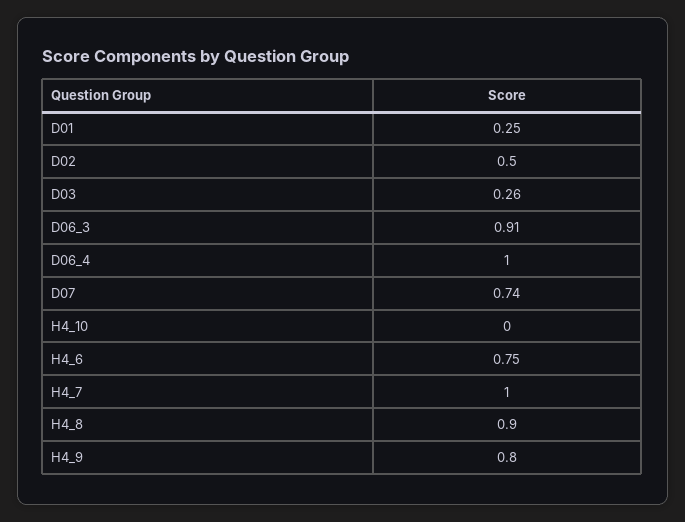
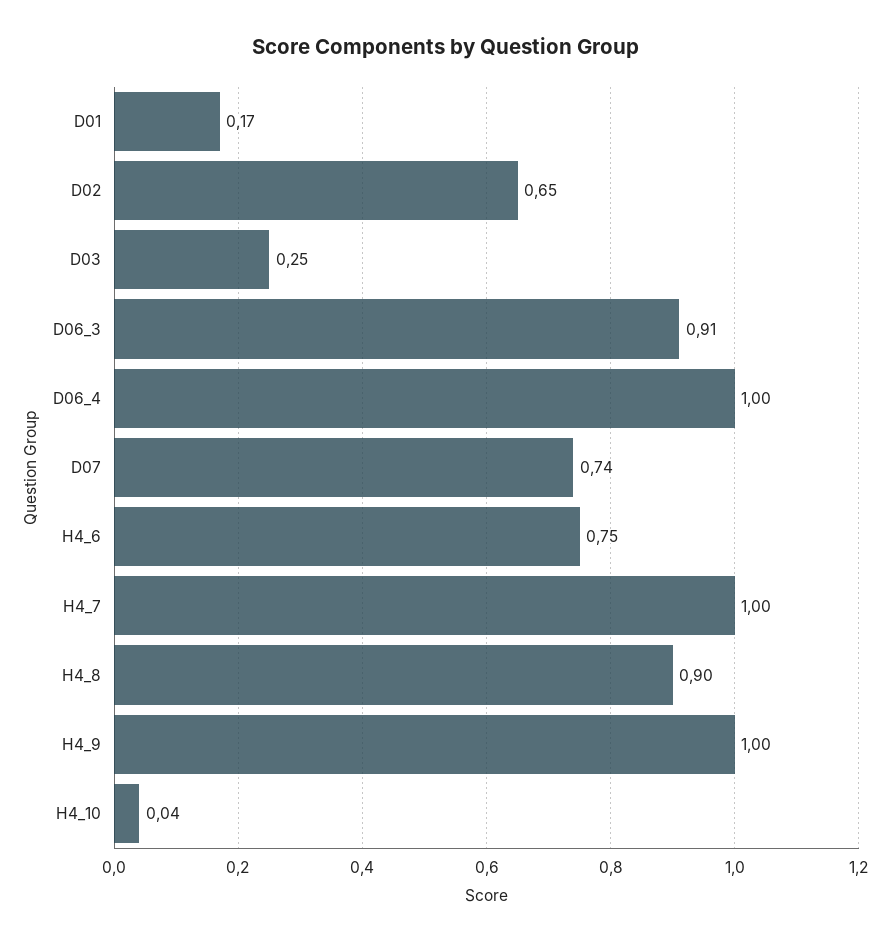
D01: 0.25 -> 0.17
D02: 0.5 -> 0.65
D03: 0.26 -> 0.25
H4_10: 0 -> 0.04
H4_9: 0.8 -> 1

